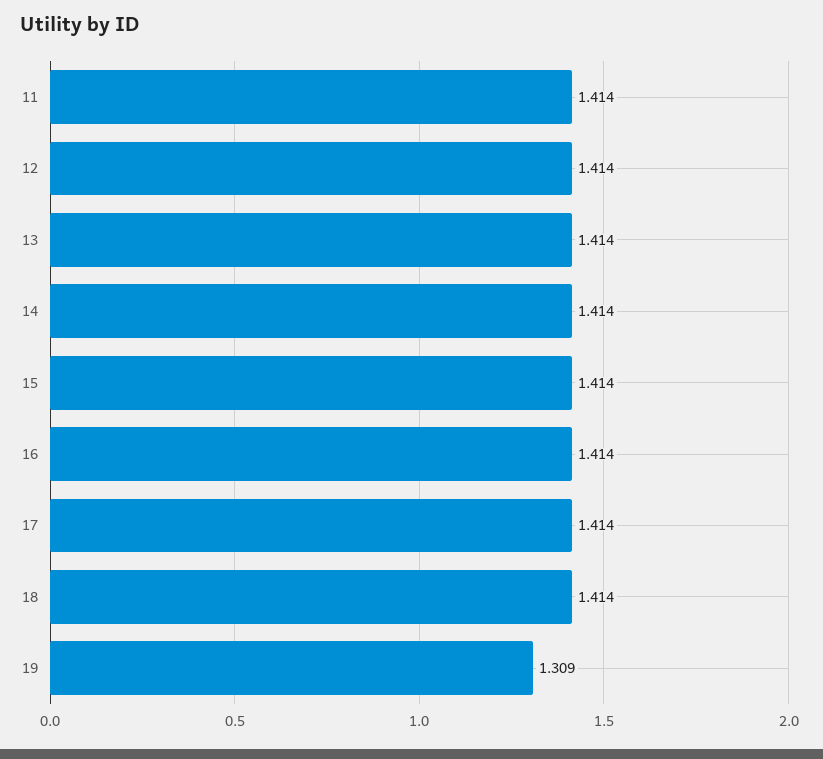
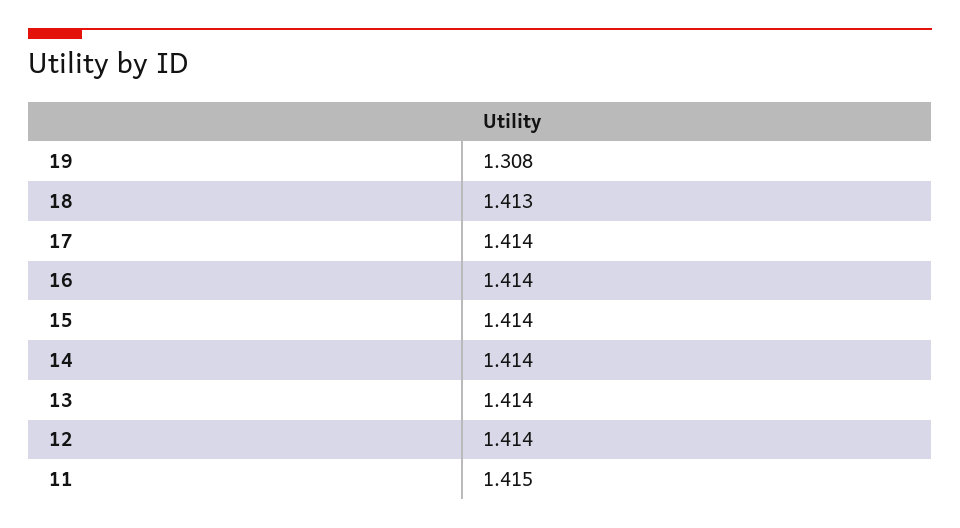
11: 1.414 -> 1.415
18: 1.414 -> 1.413
19: 1.309 -> 1.308

